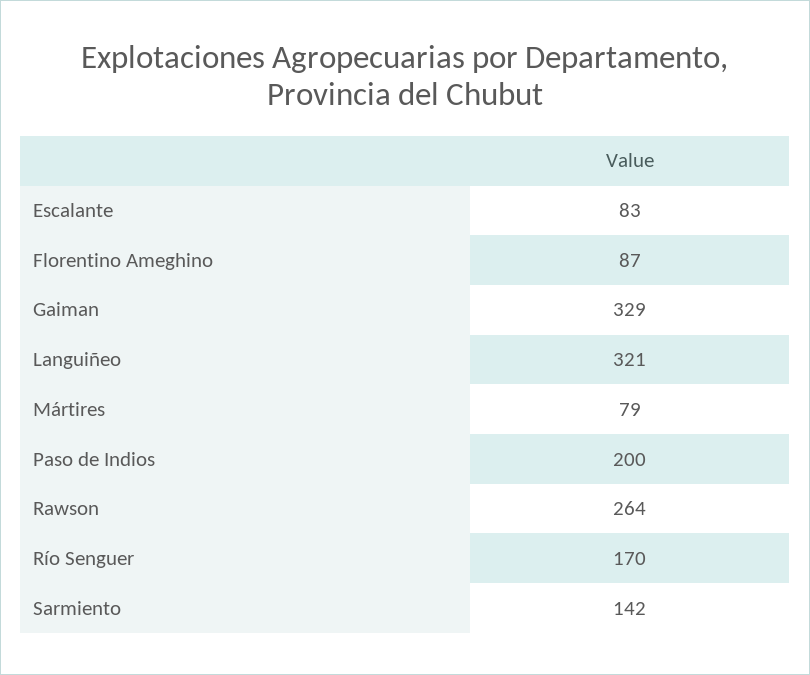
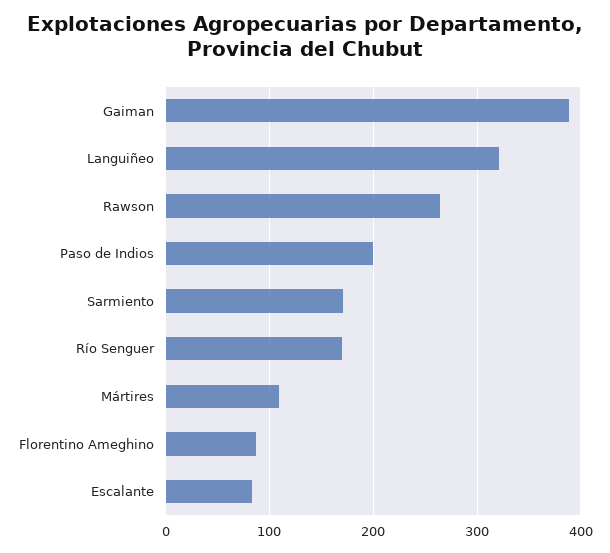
Gaiman: 329 -> 390
Mártires: 79 -> 110
Sarmiento: 142 -> 170

